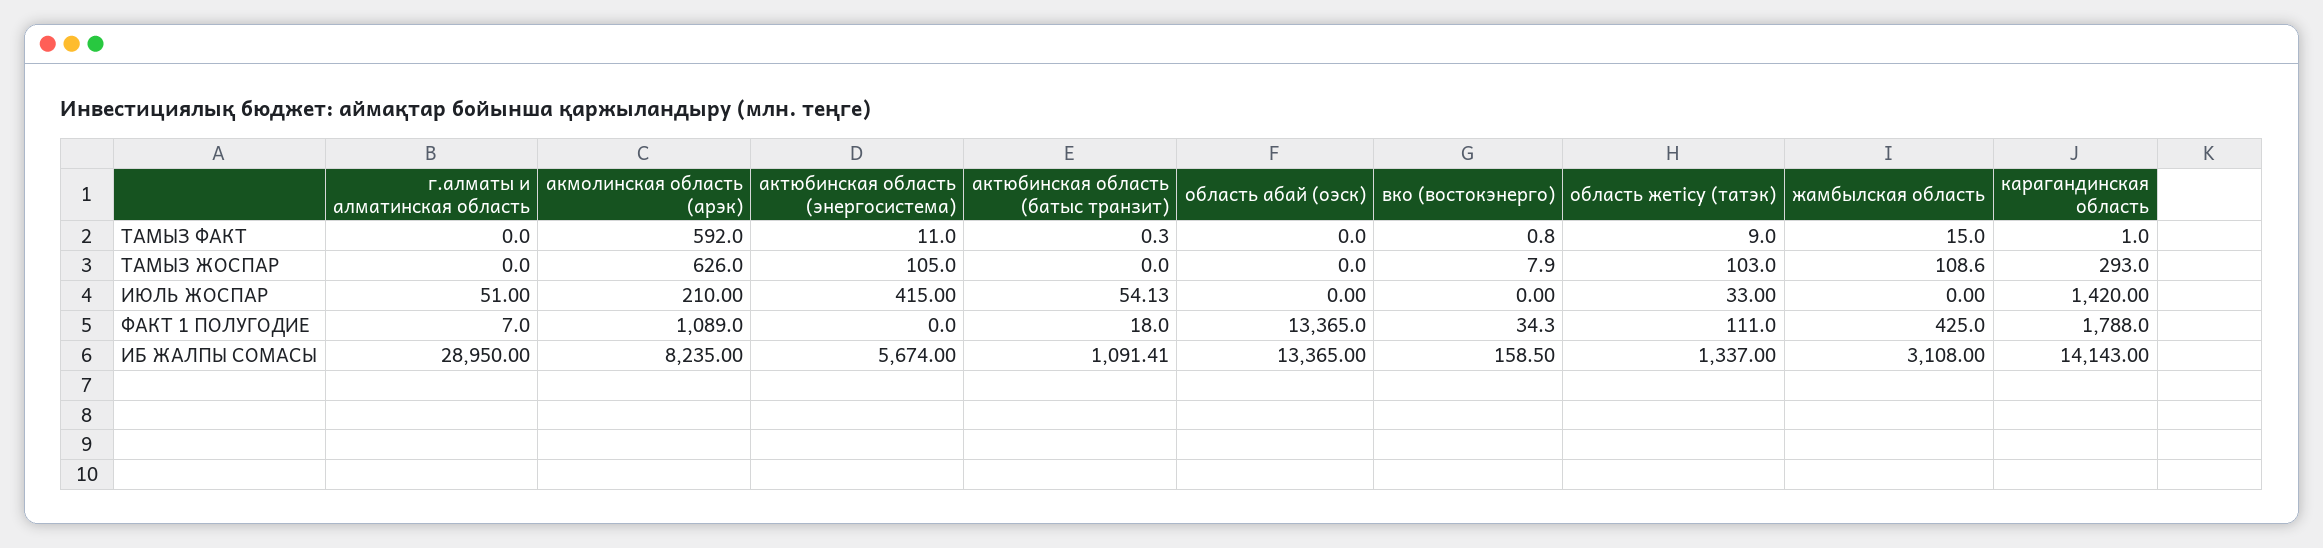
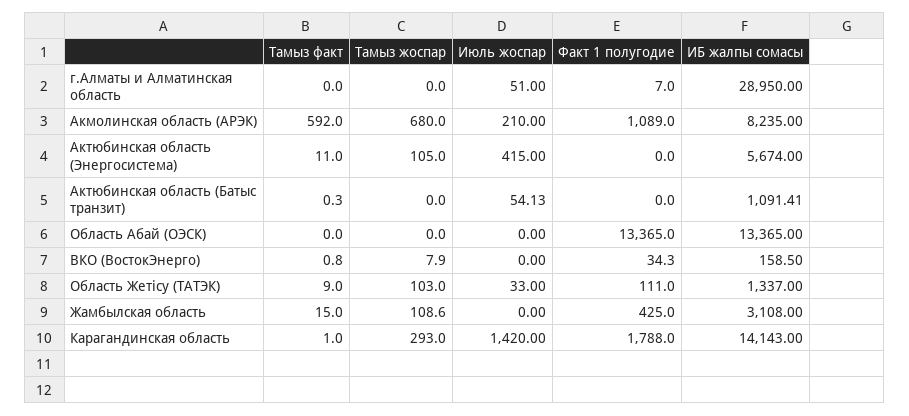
акмолинская область (арэк), ТАМЫЗ ЖОСПАР: 626 -> 680
актюбинская область (батыс транзит), ФАКТ 1 ПОЛУГОДИЕ: 18 -> 0

